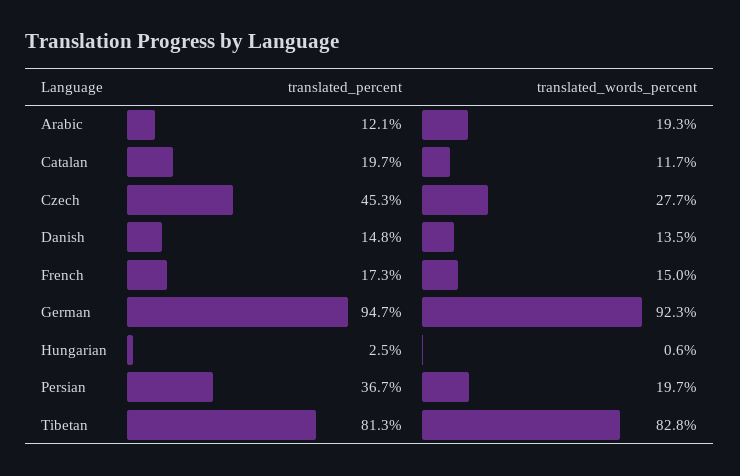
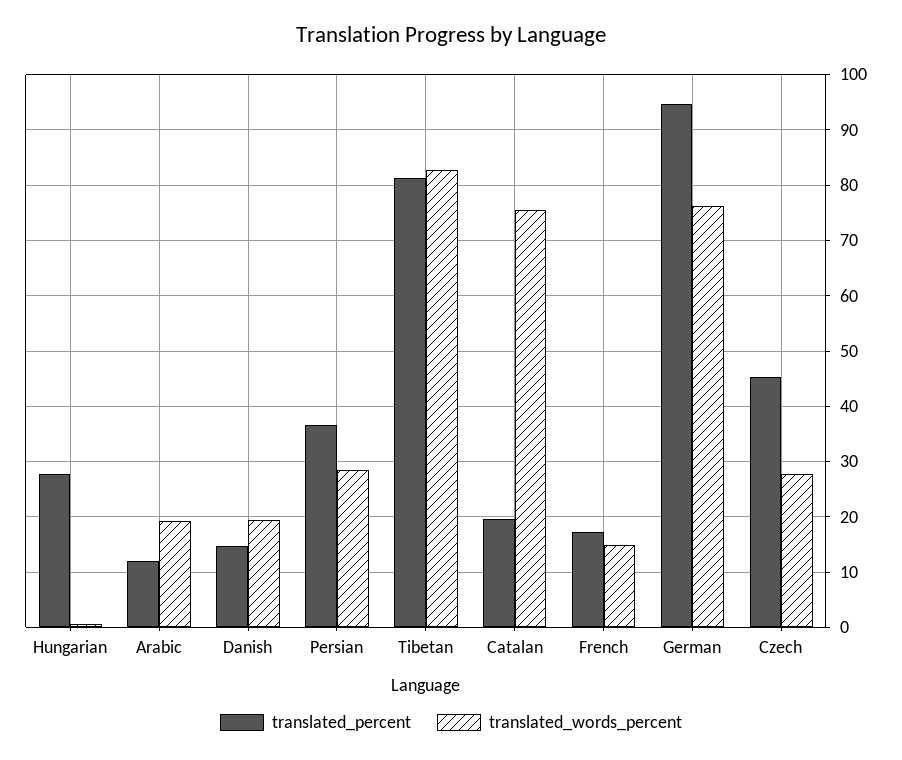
translated_words_percent, Catalan: 11.7 -> 76
translated_words_percent, Danish: 13.5 -> 20
translated_words_percent, German: 92.3 -> 76
translated_percent, Hungarian: 2.5 -> 28
translated_words_percent, Persian: 19.7 -> 28

